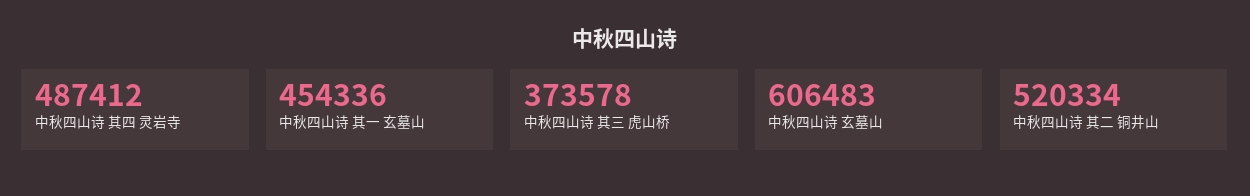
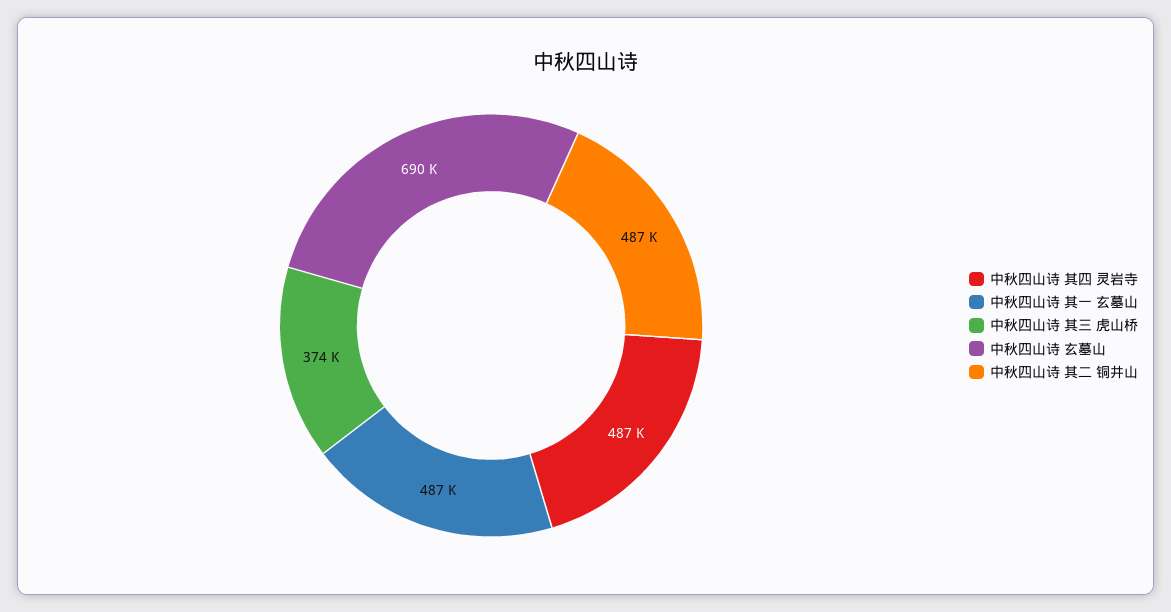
中秋四山诗 其一 玄墓山: 454336 -> 487000
中秋四山诗 玄墓山: 606483 -> 690000
中秋四山诗 其二 铜井山: 520334 -> 487000

